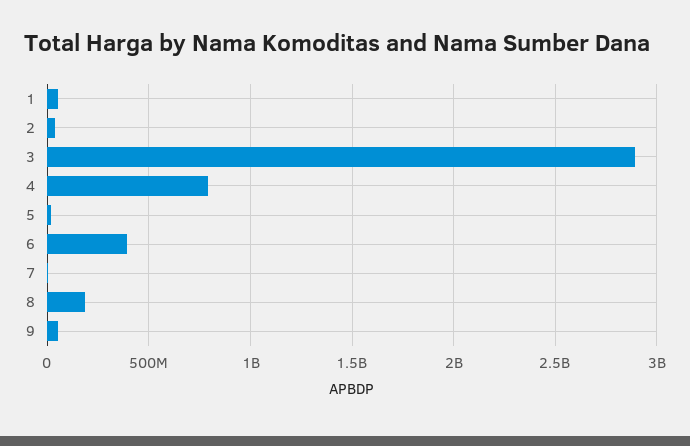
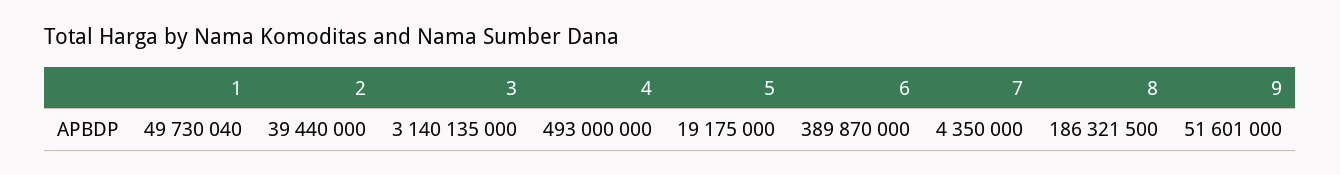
3: 2900000000 -> 3140135000
4: 800000000 -> 493000000

